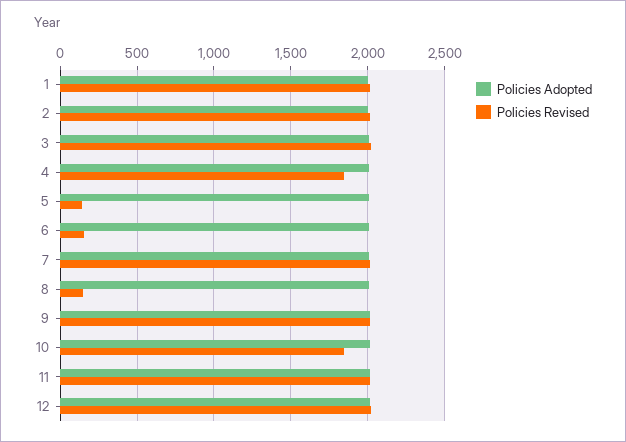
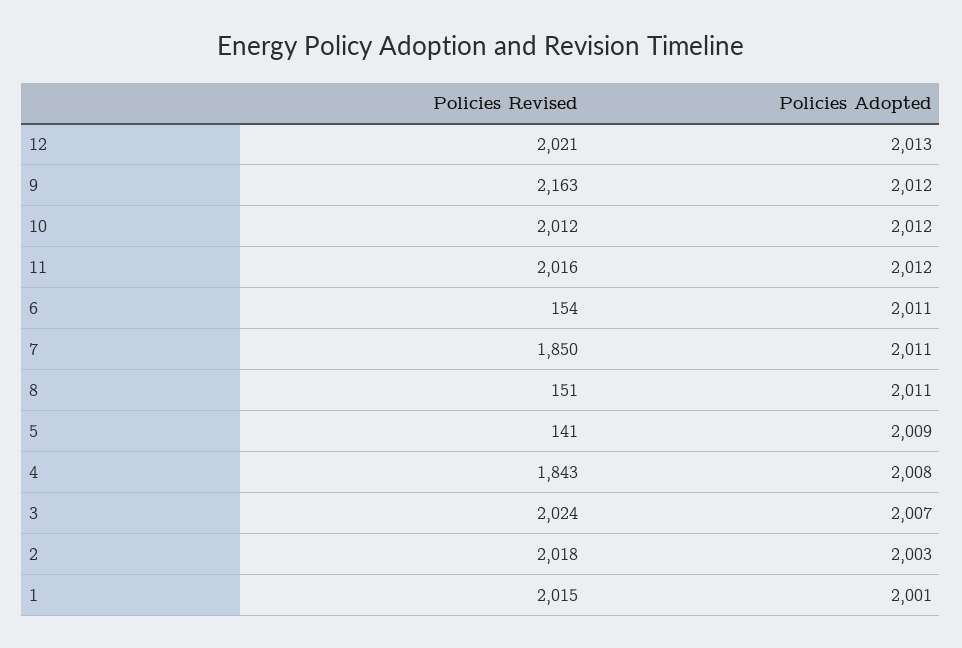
Policies Revised, 7: 2000 -> 1850
Policies Revised, 9: 2000 -> 2163
Policies Revised, 10: 1850 -> 2012

